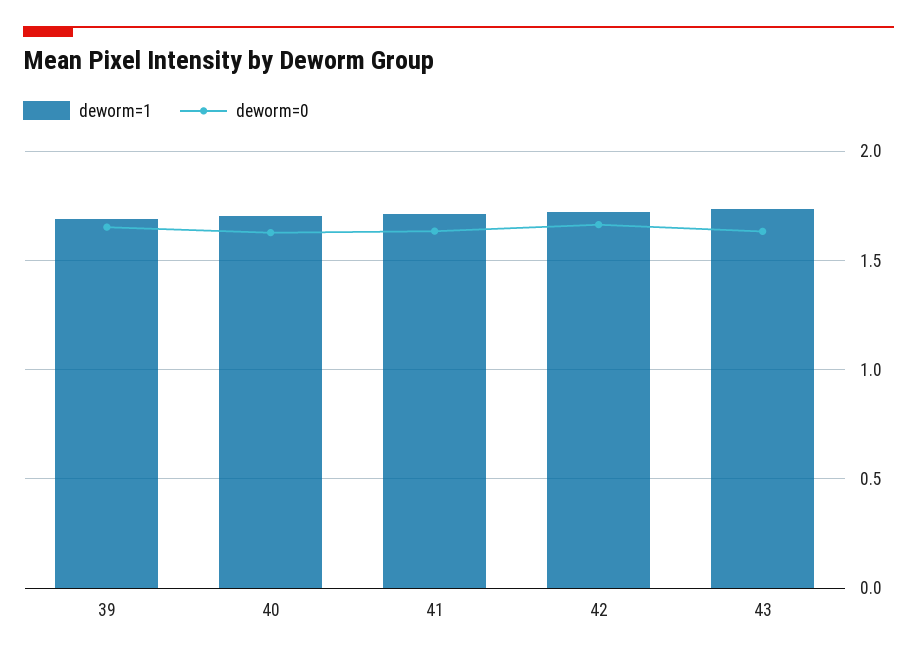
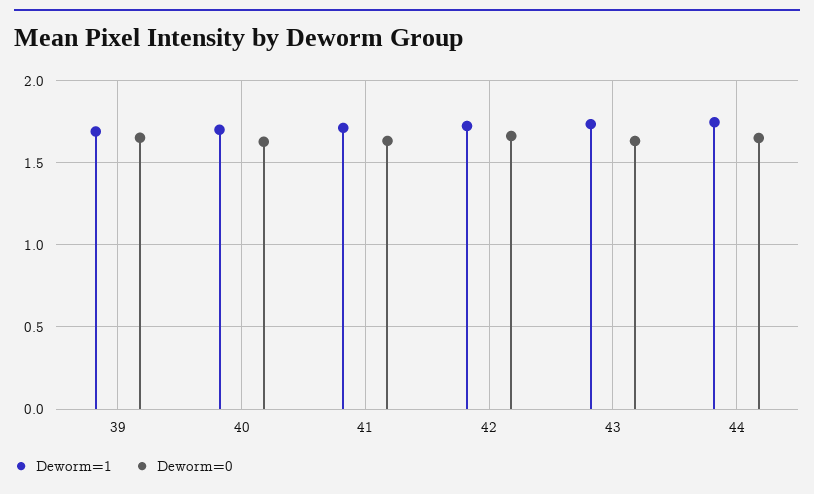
deworm=1, 44: none -> 1.75
deworm=0, 44: none -> 1.65

